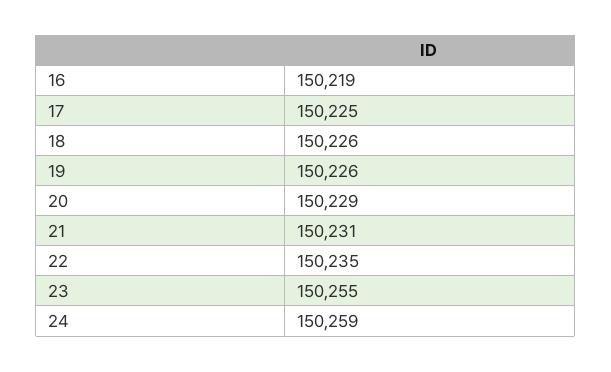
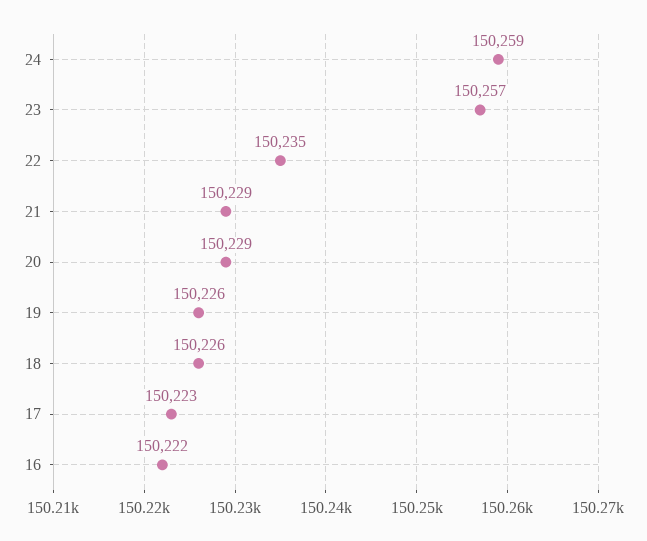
16: 150219 -> 150222
17: 150225 -> 150223
21: 150231 -> 150229
23: 150255 -> 150257

